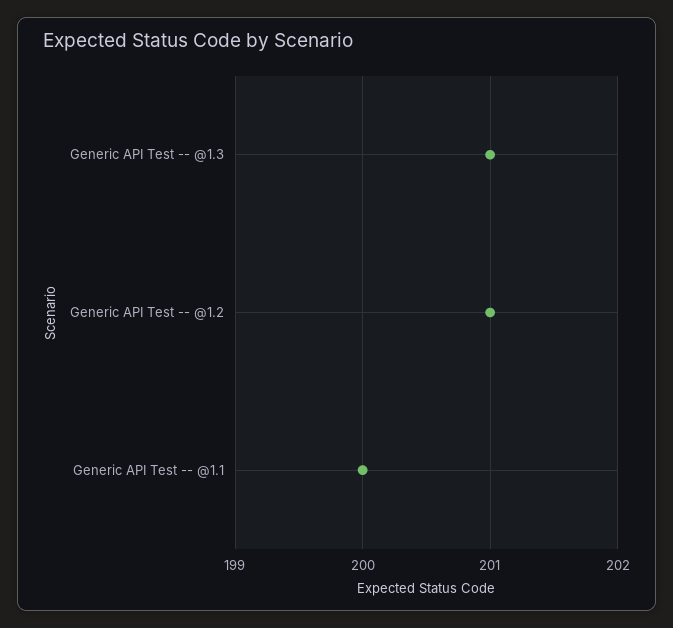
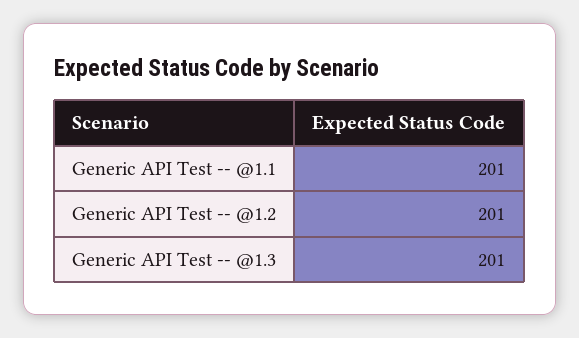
Generic API Test -- @1.1: 200 -> 201

